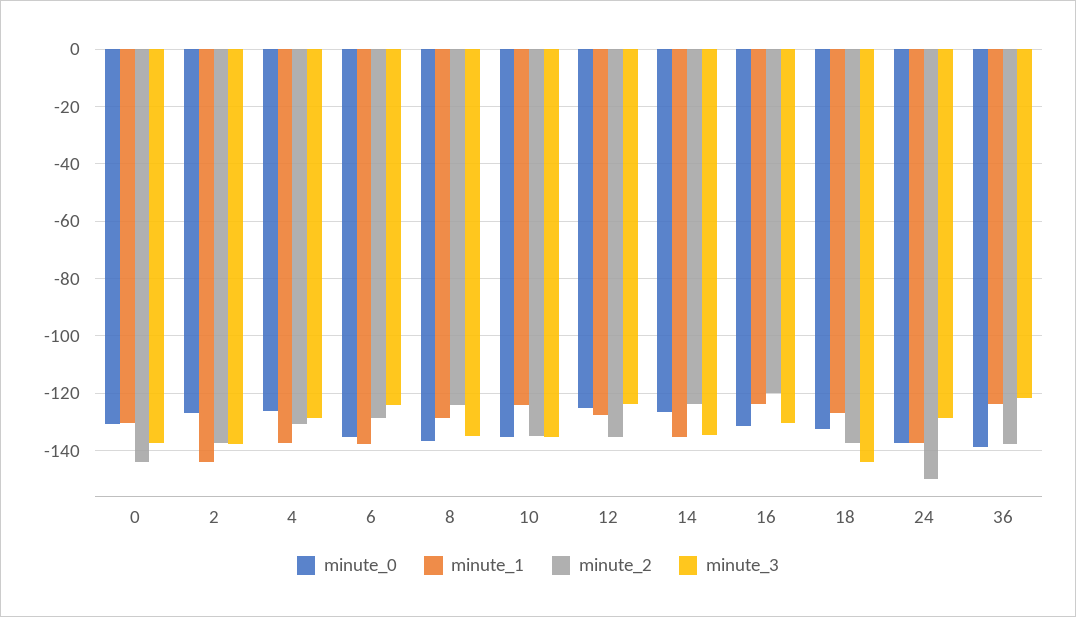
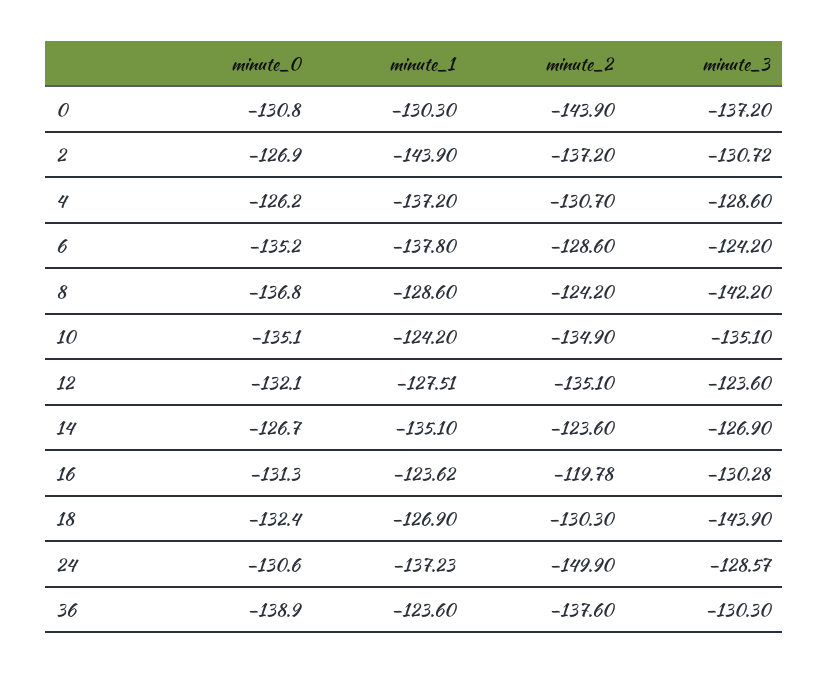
minute_3, 2: -137.5 -> -130.72
minute_3, 8: -135 -> -142.2
minute_0, 12: -125 -> -132.1
minute_3, 14: -135 -> -126.9
minute_2, 18: -137.5 -> -130.3
minute_0, 24: -137.5 -> -130.6
minute_3, 36: -122.5 -> -130.3

